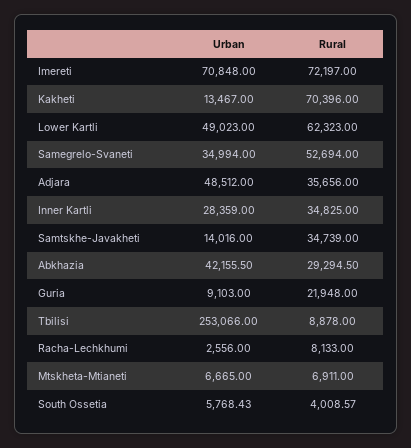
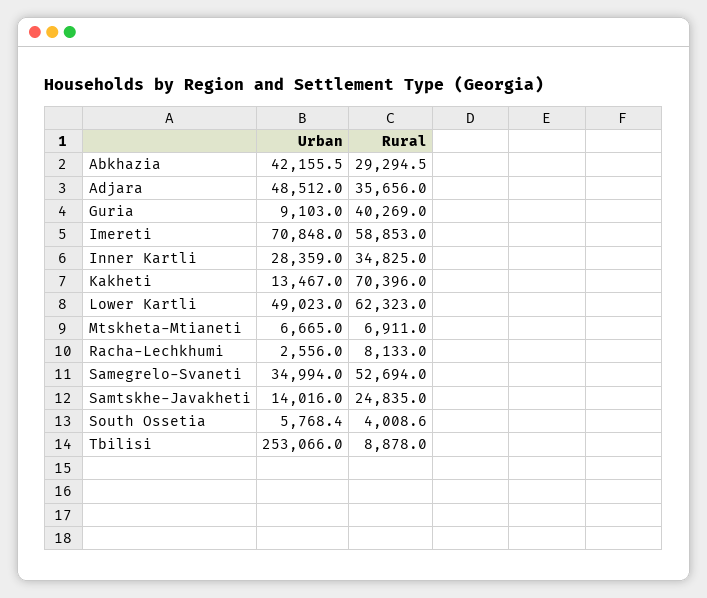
Rural, Imereti: 72197 -> 58853
Rural, Samtskhe-Javakheti: 34739 -> 24835
Rural, Guria: 21948 -> 40269

